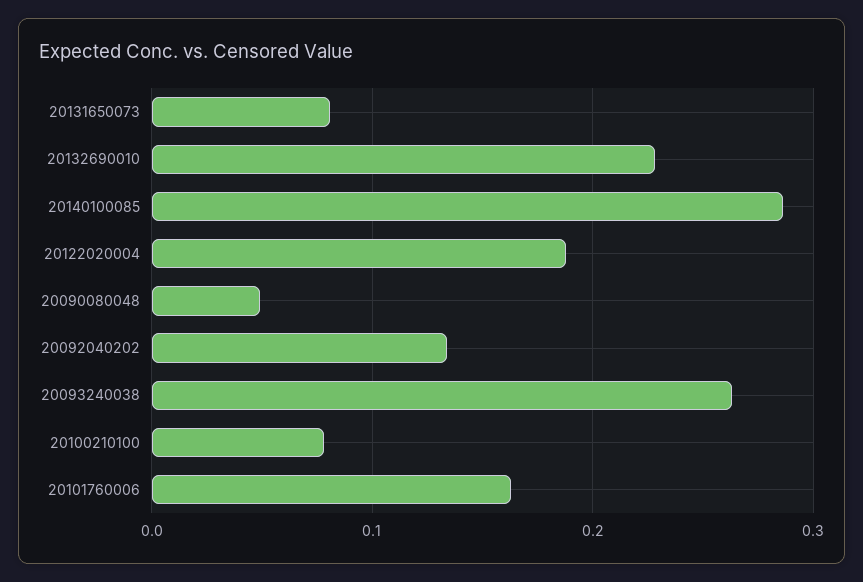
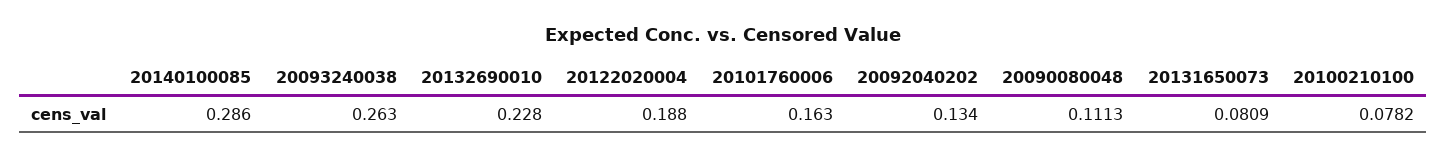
20090080048: 0.05 -> 0.1113

